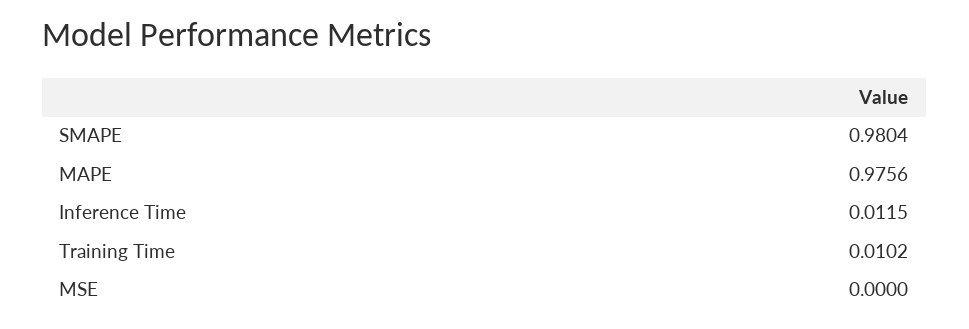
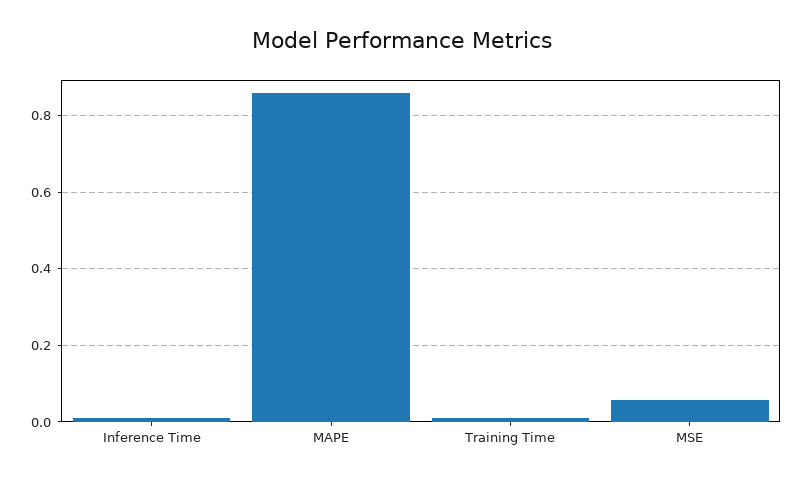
SMAPE: 0.9804 -> none
MAPE: 0.9756 -> 0.86
MSE: 0 -> 0.06

